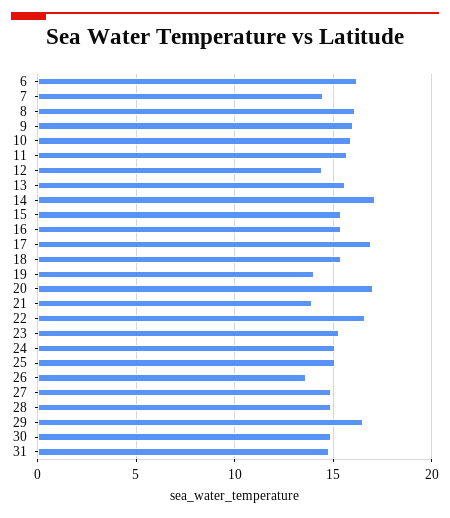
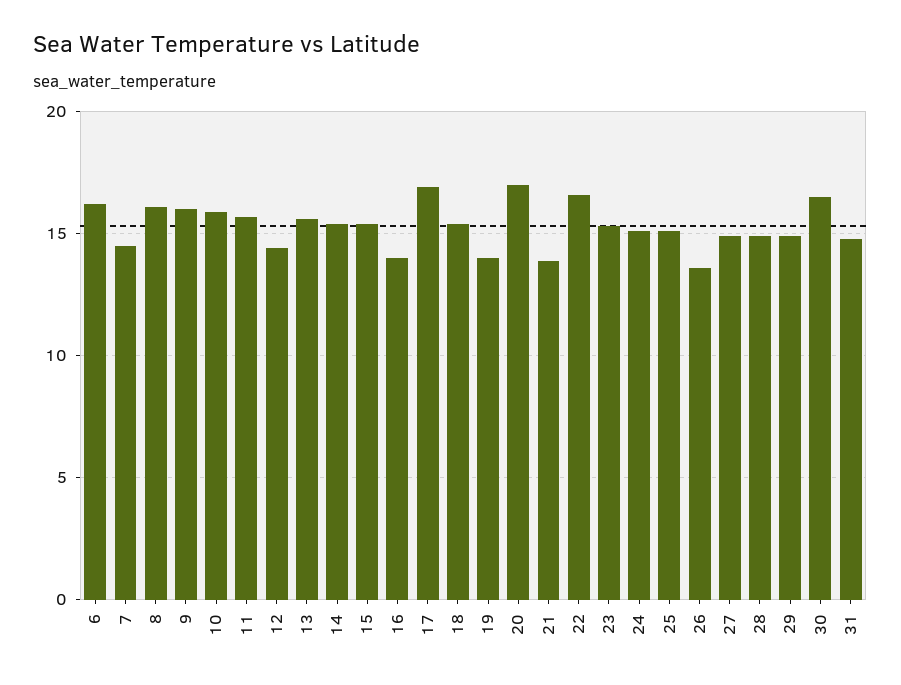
14: 17 -> 15.5
16: 15.5 -> 14
29: 16.5 -> 15
30: 15 -> 16.5

